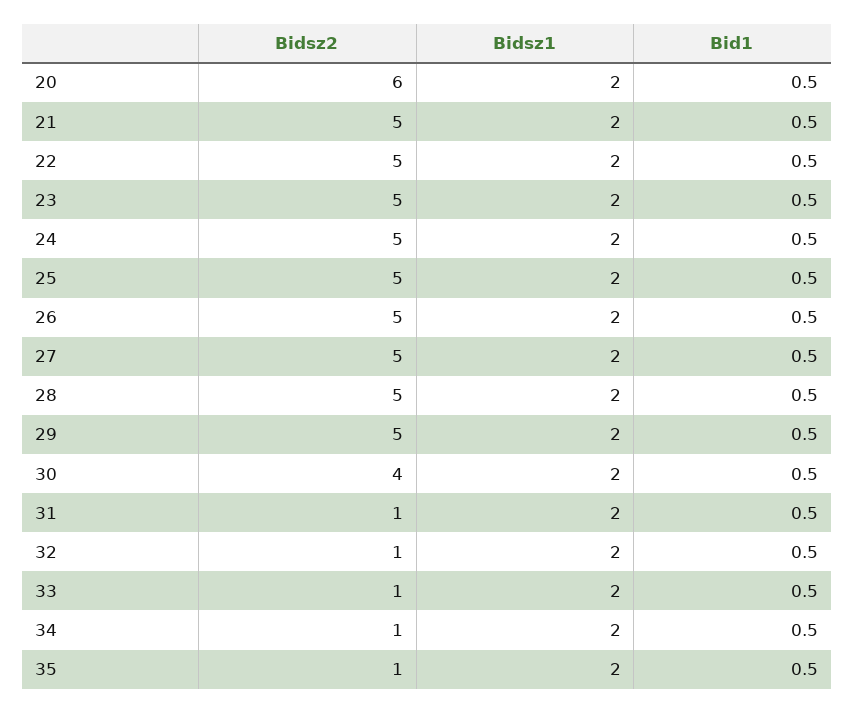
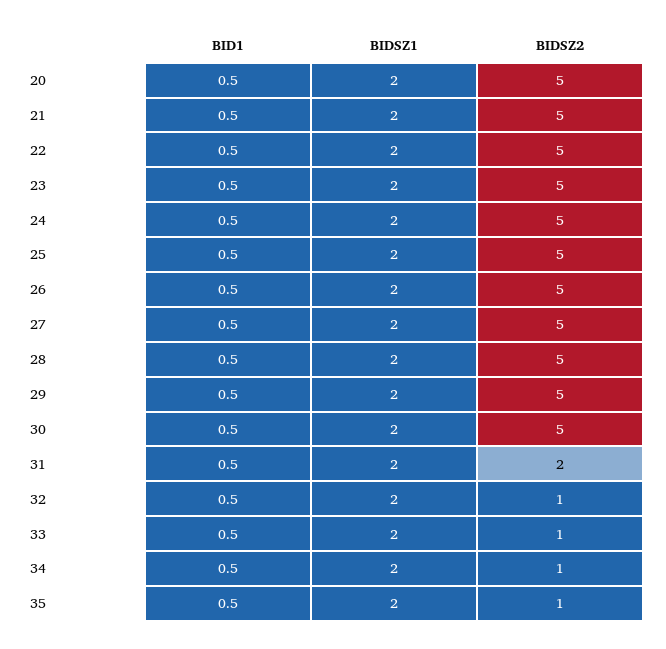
Bidsz2, 20: 6 -> 5
Bidsz2, 30: 4 -> 5
Bidsz2, 31: 1 -> 2

